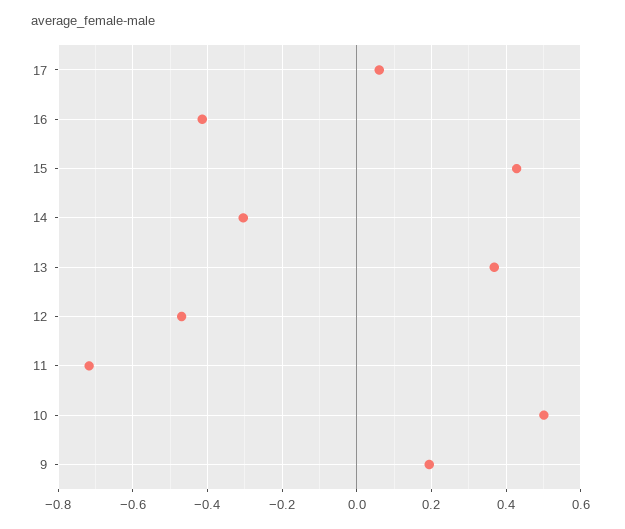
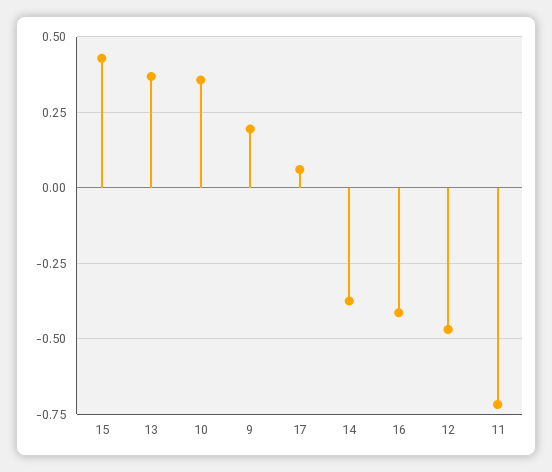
14: -0.3 -> -0.375
10: 0.5 -> 0.35

